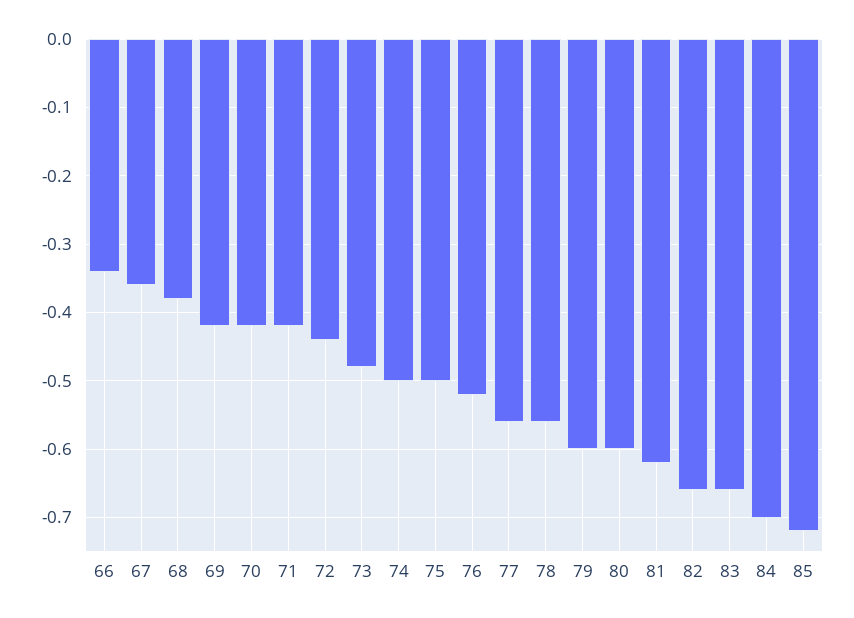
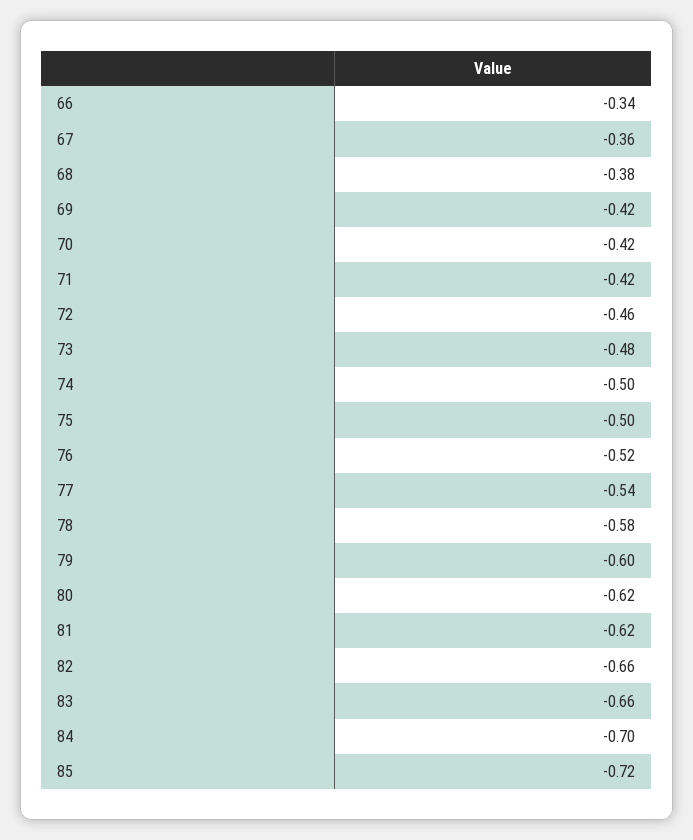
72: -0.44 -> -0.46
77: -0.56 -> -0.54
78: -0.56 -> -0.58
80: -0.6 -> -0.62

